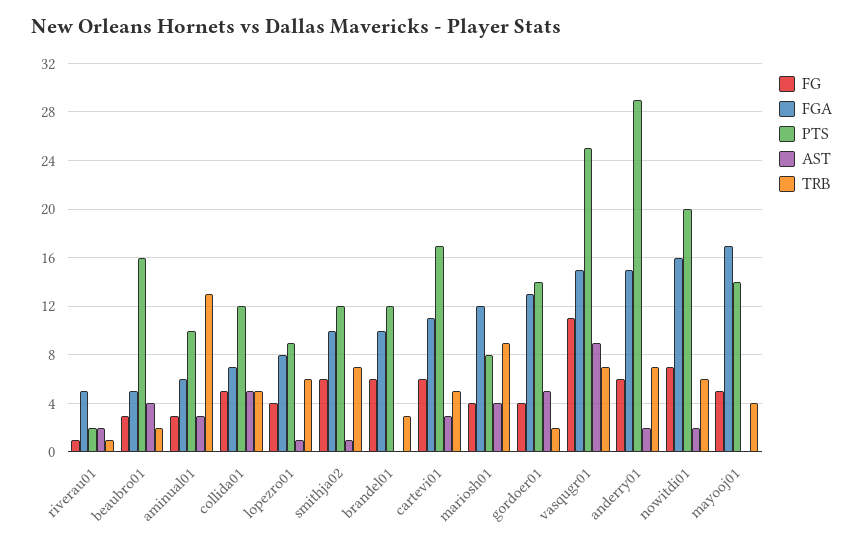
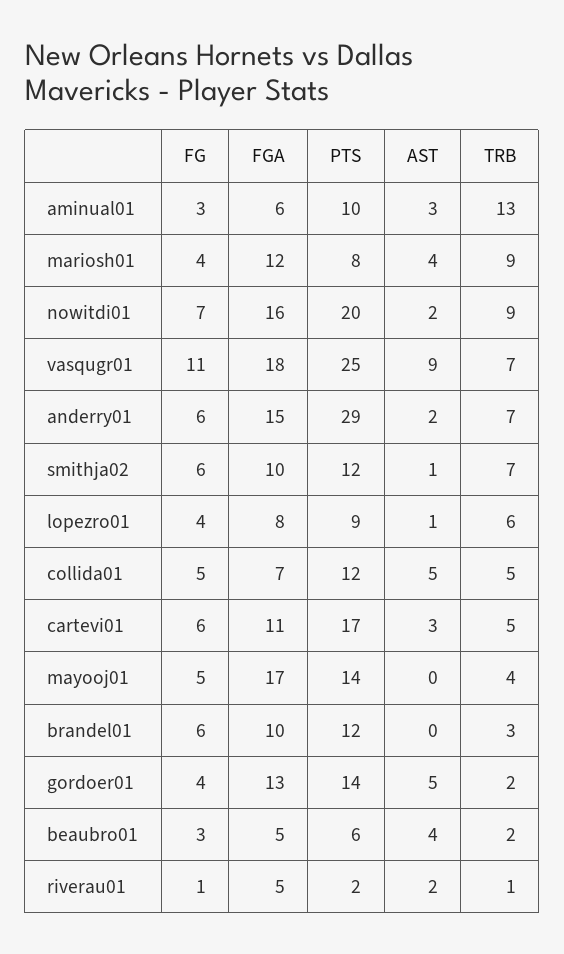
PTS, beaubro01: 16 -> 6
FGA, vasqugr01: 15 -> 18
TRB, nowitdi01: 6 -> 9

